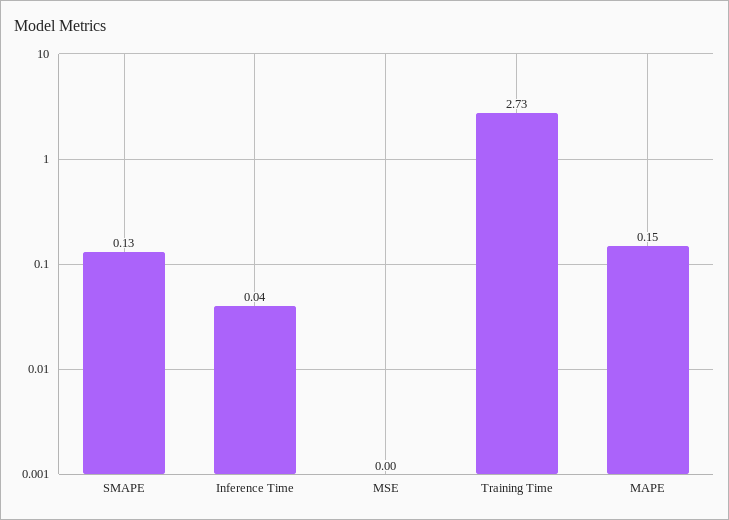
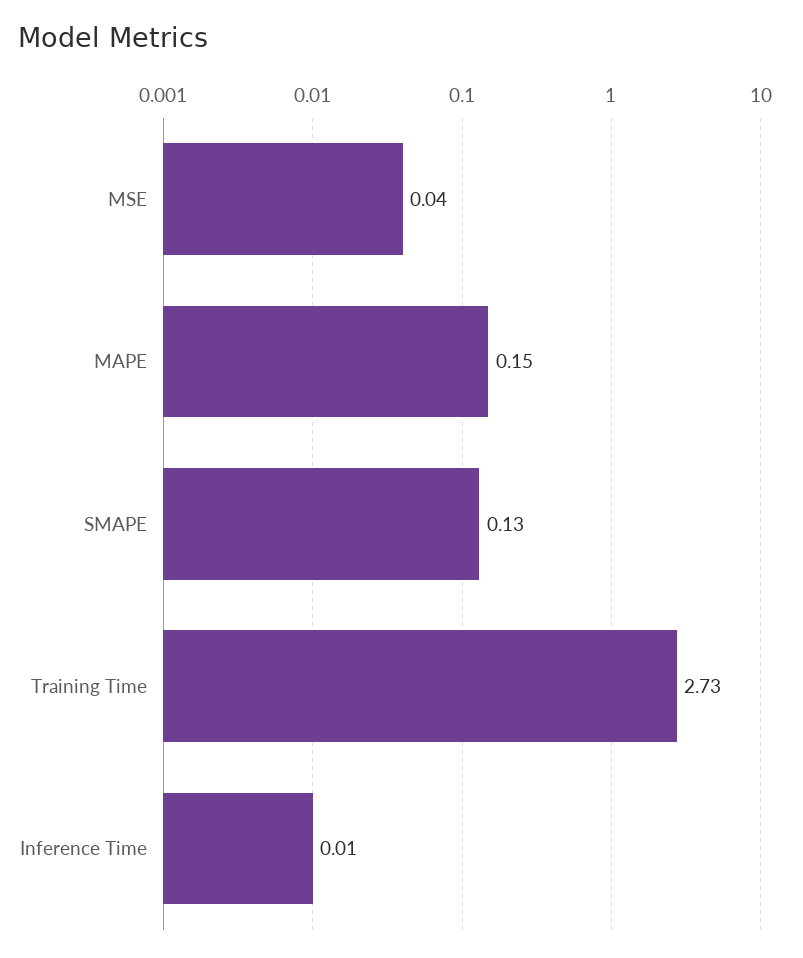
Inference Time: 0.04 -> 0.01
MSE: 0 -> 0.04

